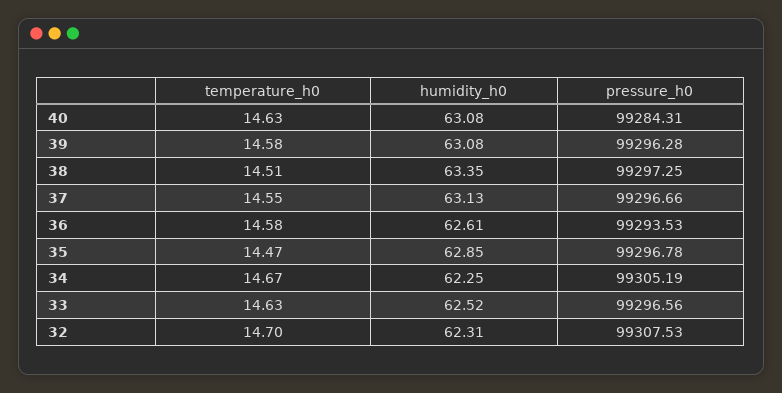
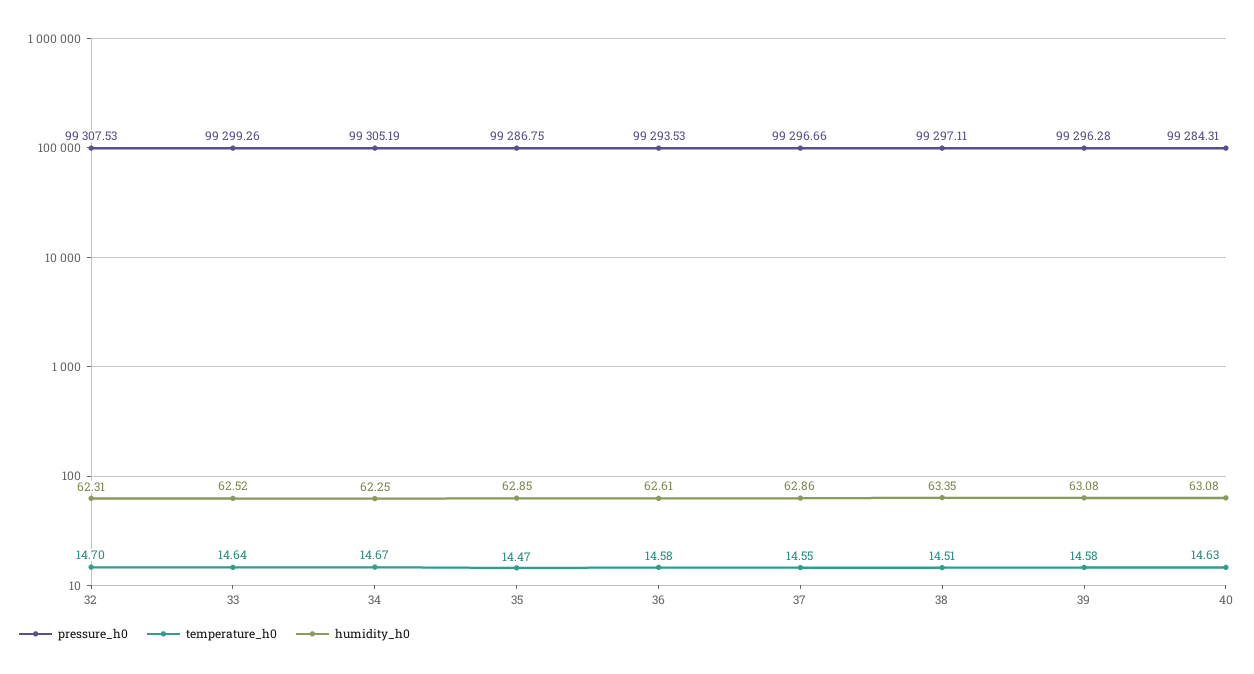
pressure_h0, 38: 99297.25 -> 99297.11
humidity_h0, 37: 63.13 -> 62.86
pressure_h0, 35: 99296.78 -> 99286.75
temperature_h0, 33: 14.63 -> 14.64
pressure_h0, 33: 99296.56 -> 99299.26

